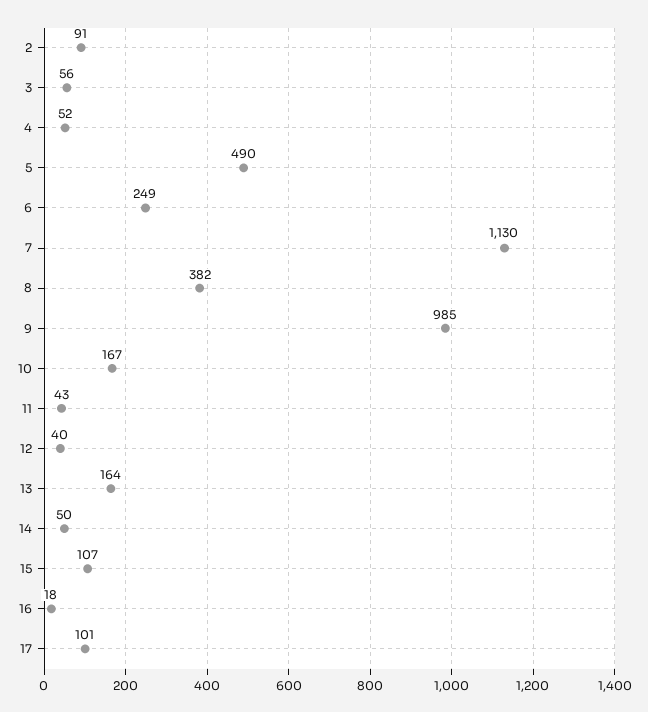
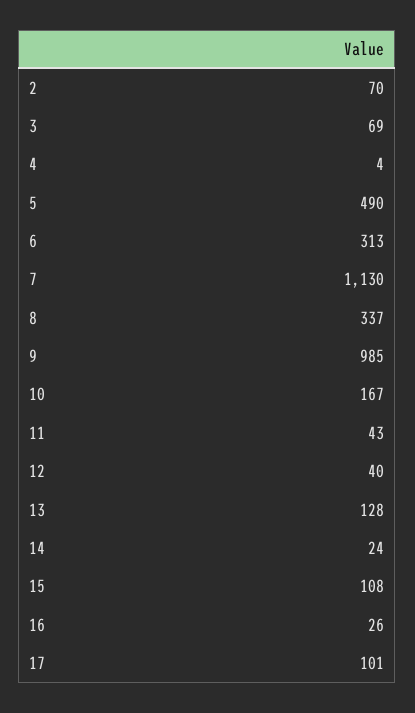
2: 91 -> 70
3: 56 -> 69
4: 52 -> 4
6: 249 -> 313
8: 382 -> 337
13: 164 -> 128
14: 50 -> 24
15: 107 -> 108
16: 18 -> 26

